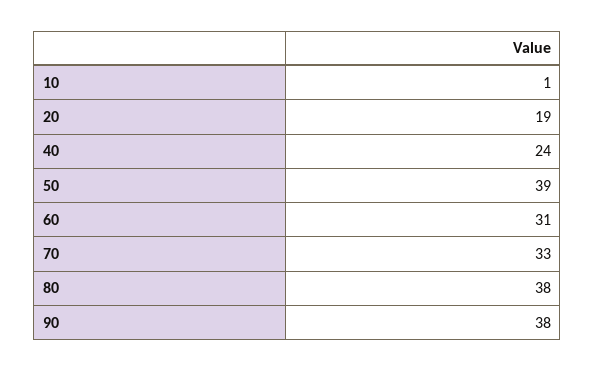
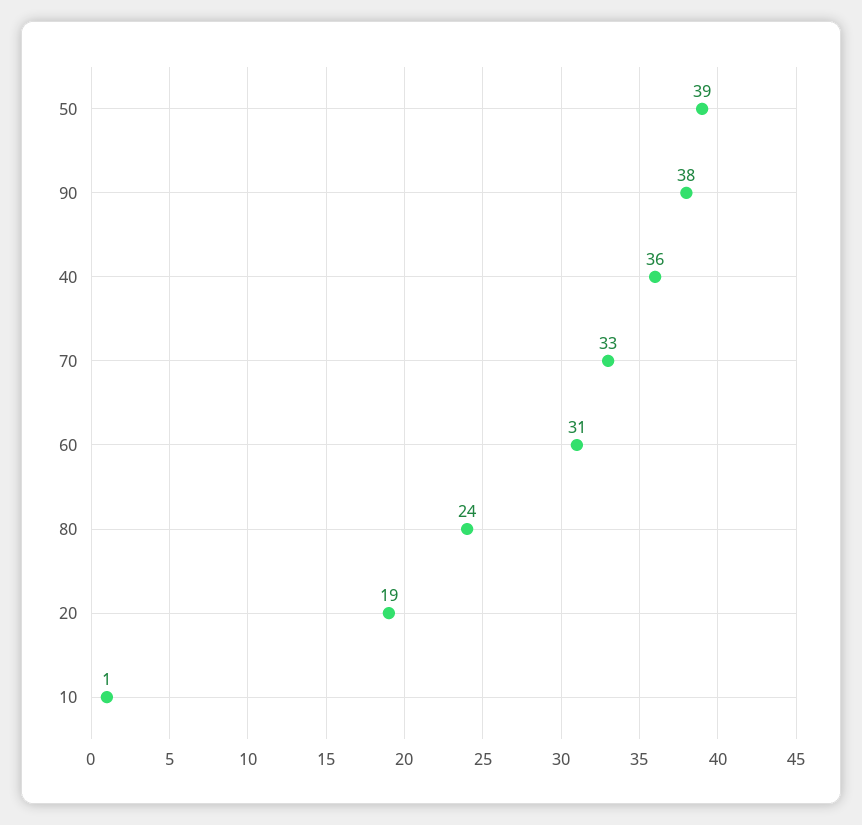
40: 24 -> 36
80: 38 -> 24

